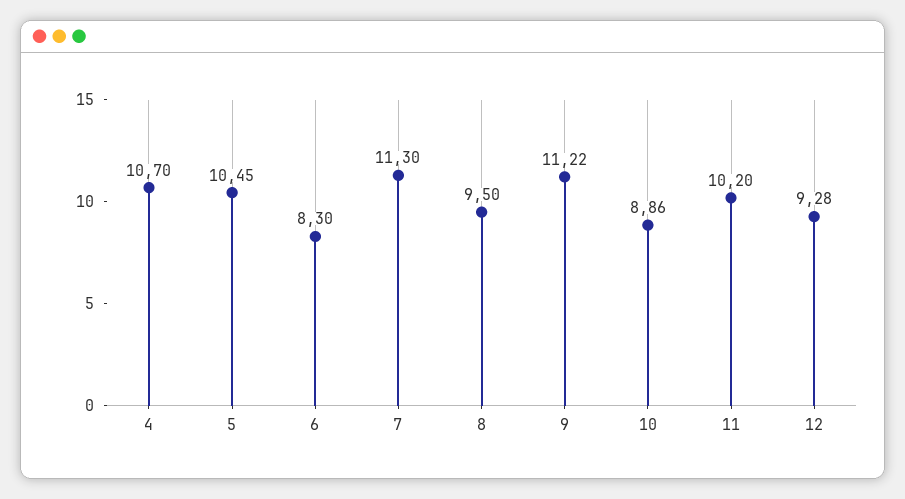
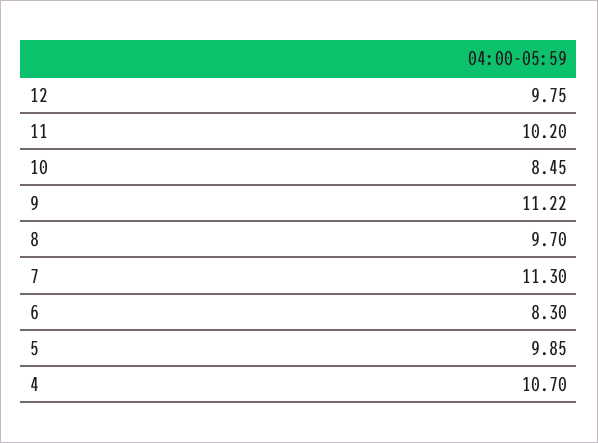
5: 10.45 -> 9.85
8: 9.5 -> 9.7
10: 8.86 -> 8.45
12: 9.28 -> 9.75

